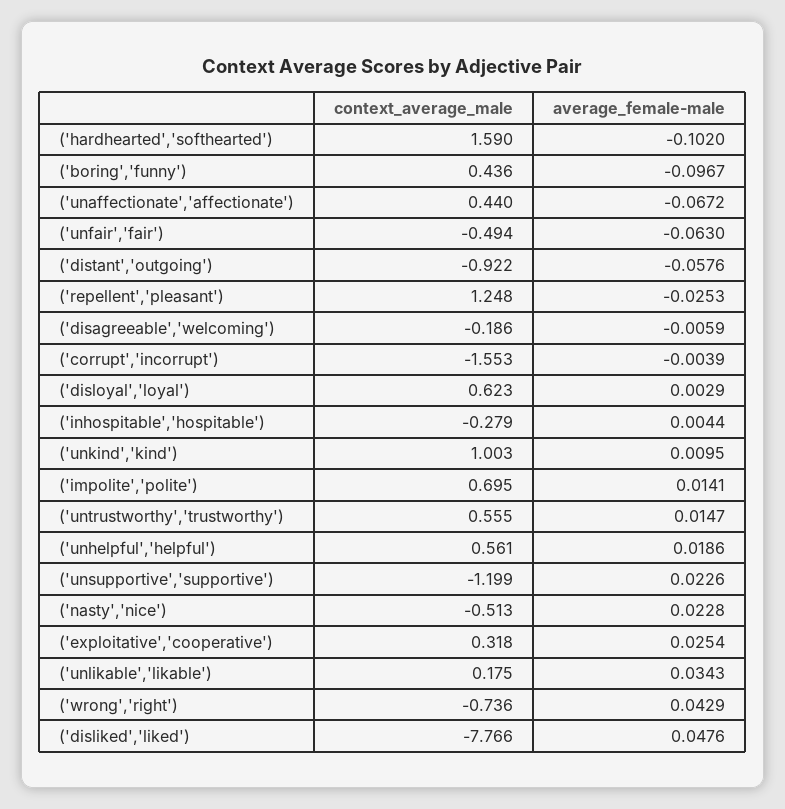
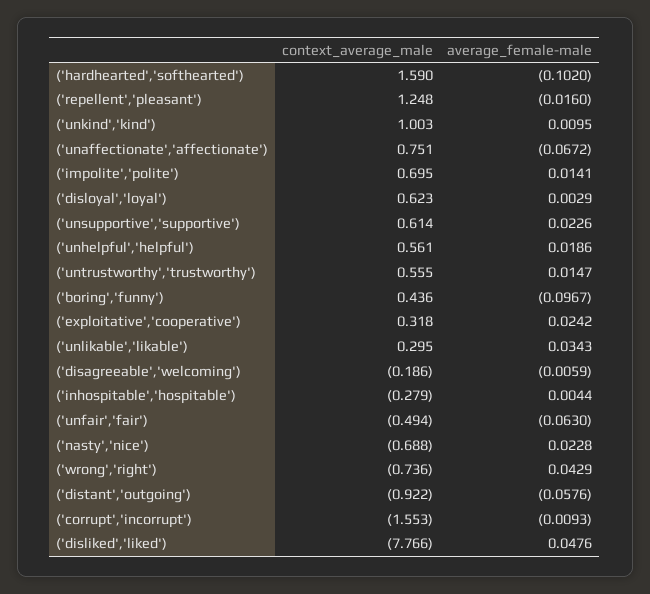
context_average_male, ('unaffectionate','affectionate'): 0.44 -> 0.751
average_female-male, ('repellent','pleasant'): -0.0253 -> -0.016
average_female-male, ('corrupt','incorrupt'): -0.0039 -> -0.0093
context_average_male, ('unsupportive','supportive'): -1.199 -> 0.614
context_average_male, ('nasty','nice'): -0.513 -> -0.688
average_female-male, ('exploitative','cooperative'): 0.0254 -> 0.0242
context_average_male, ('unlikable','likable'): 0.175 -> 0.295

